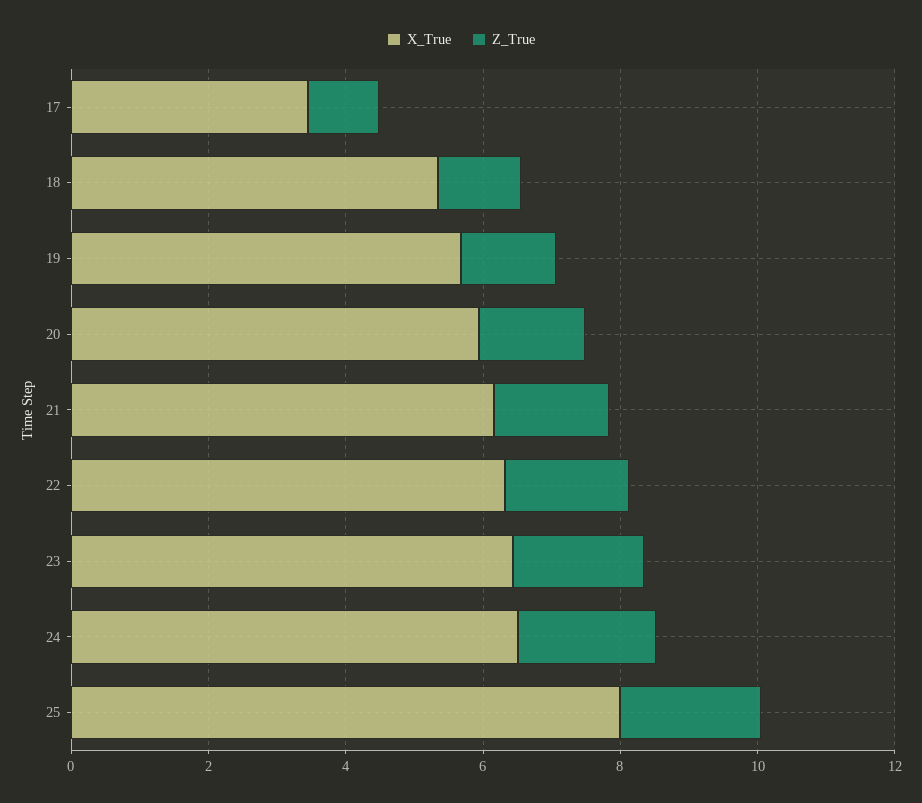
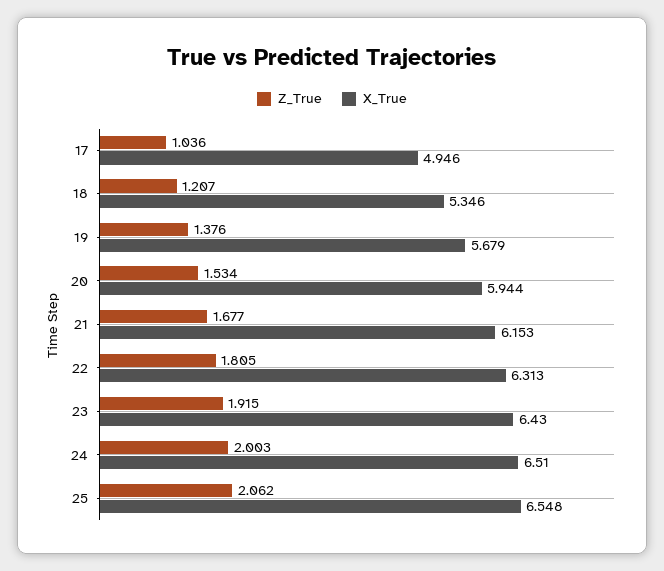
X_True, 17: 3.5 -> 4.946
X_True, 25: 8 -> 6.548

